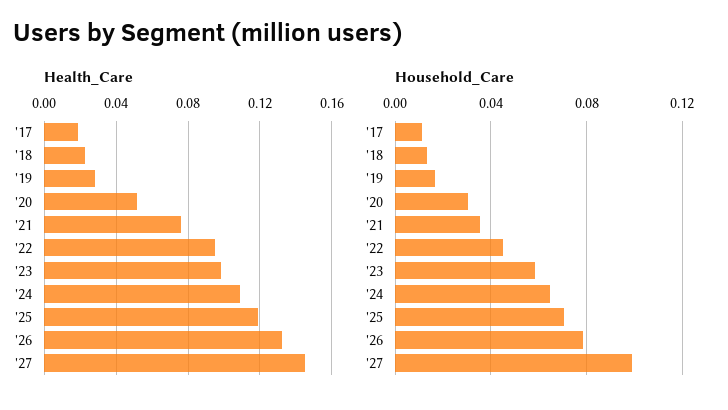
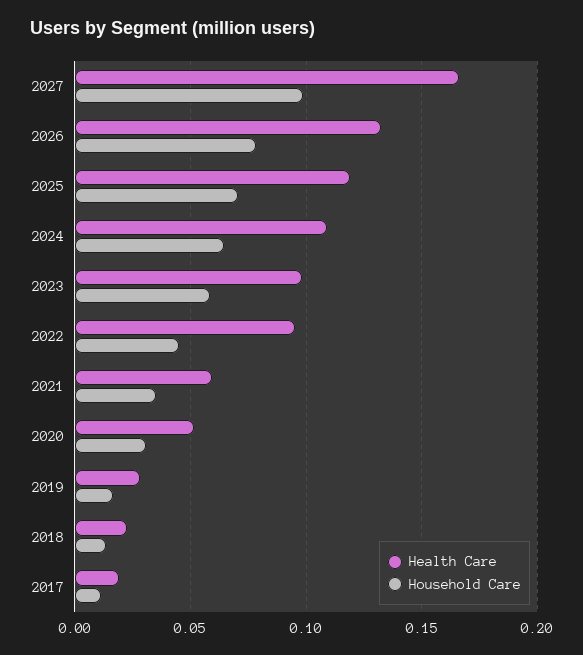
Health_Care, '21: 0.075 -> 0.06
Health_Care, '27: 0.145 -> 0.165

